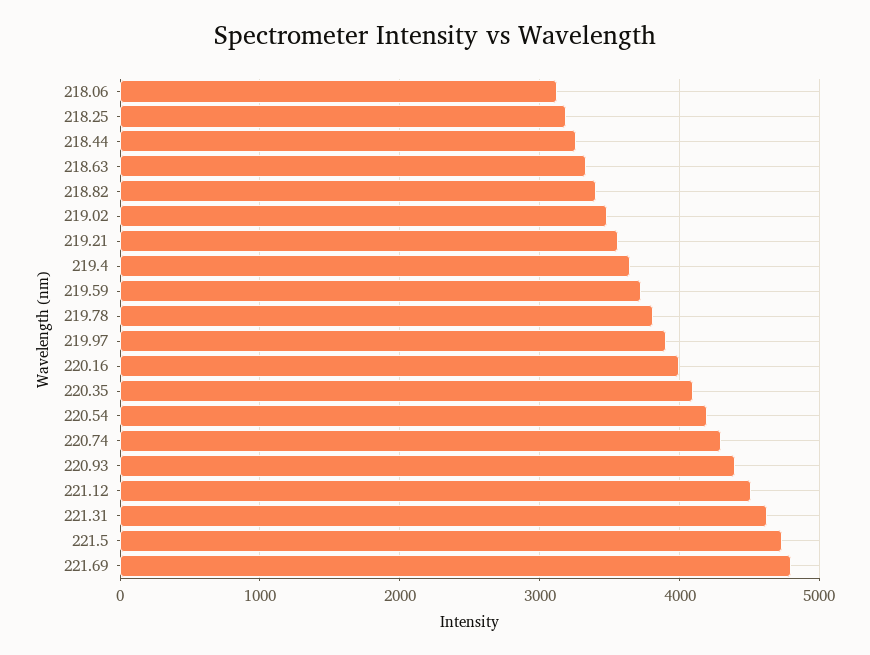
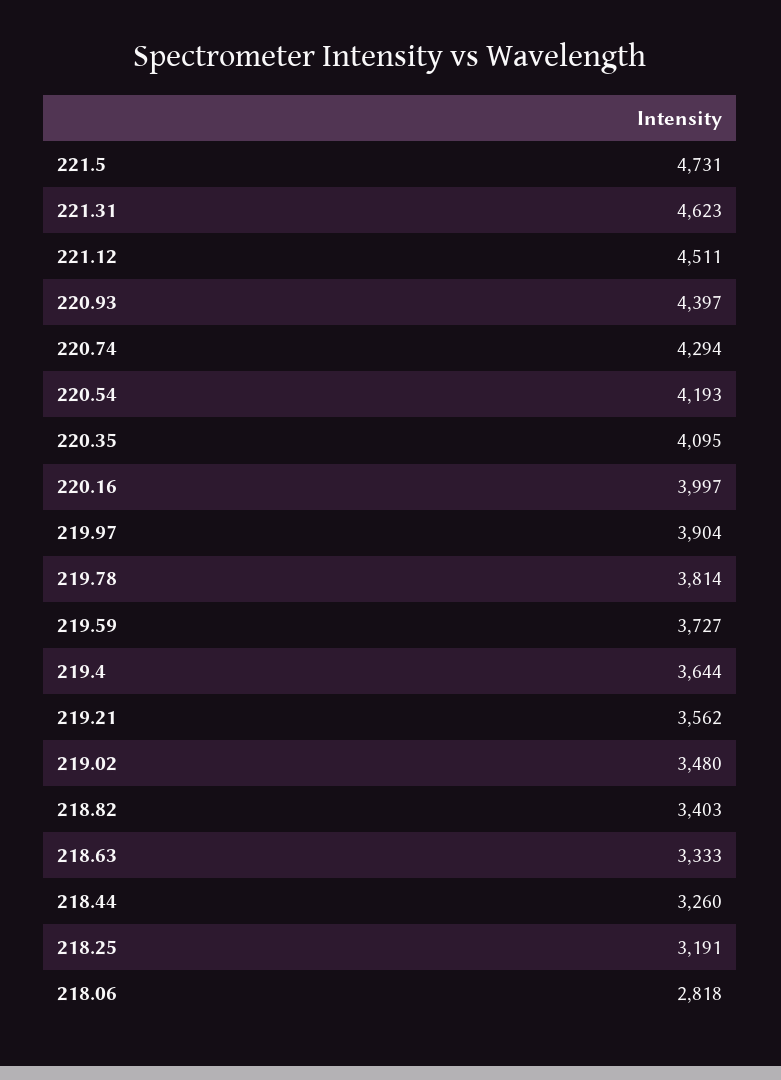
218.06: 3100 -> 2818
221.69: 4800 -> none

